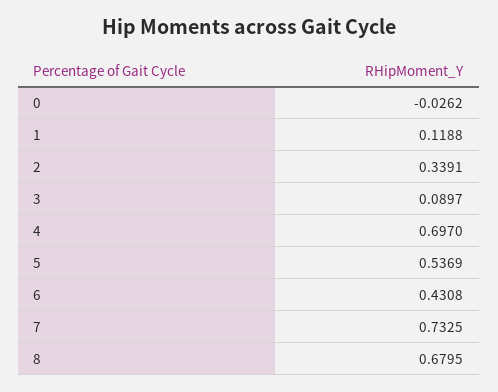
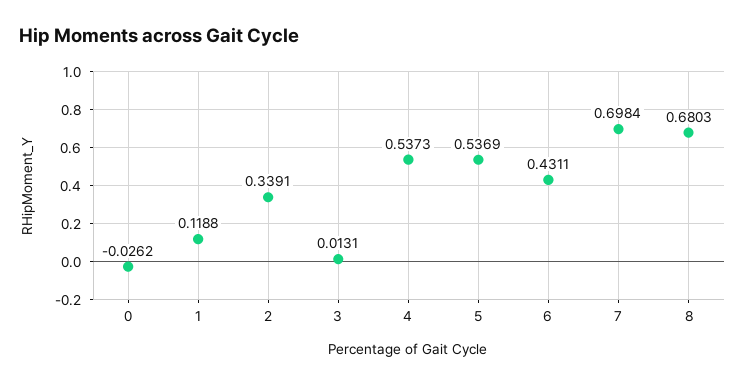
3: 0.0897 -> 0.0131
4: 0.697 -> 0.5373
6: 0.4308 -> 0.4311
7: 0.7325 -> 0.6984
8: 0.6795 -> 0.6803

